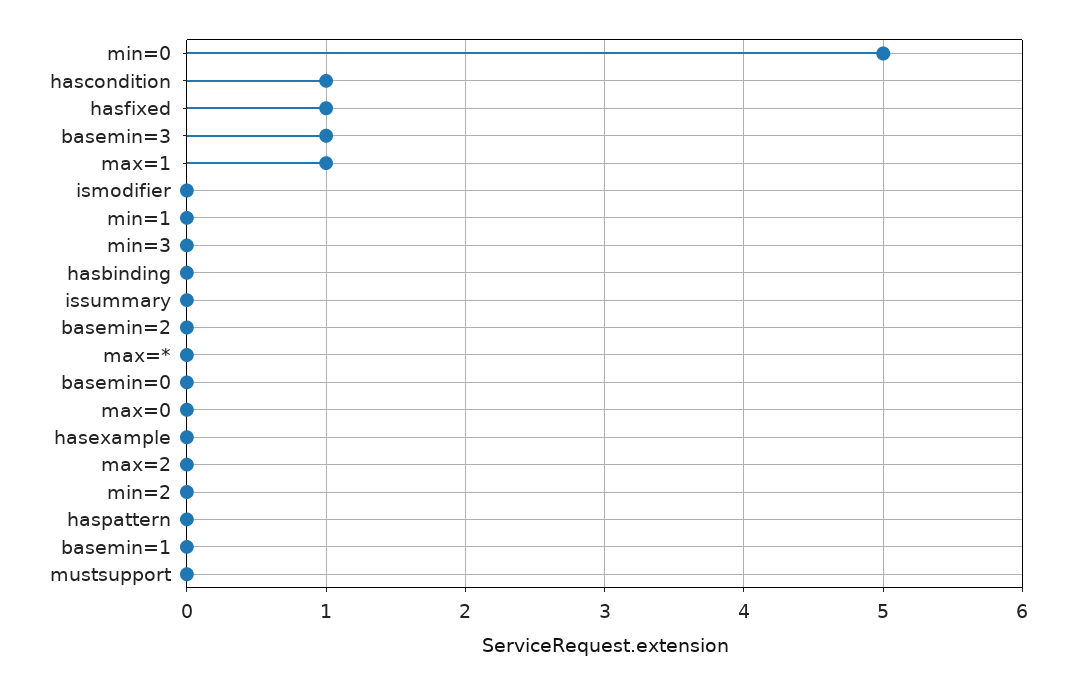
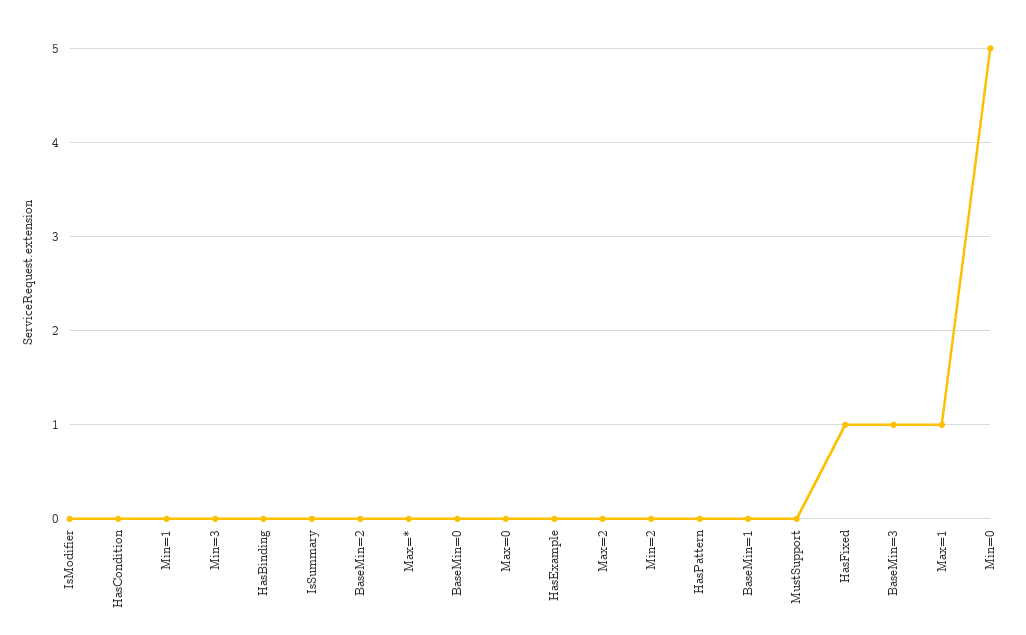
hascondition: 1 -> 0

